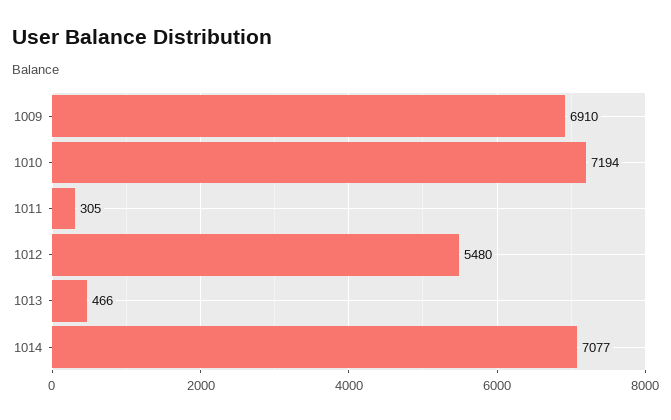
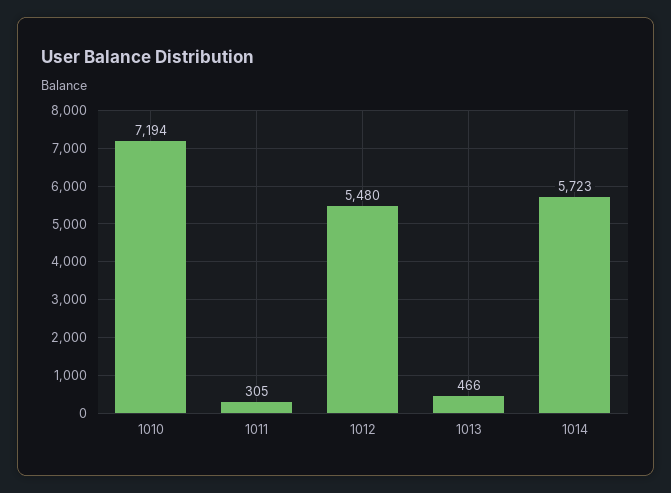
1009: 6910 -> none
1014: 7077 -> 5723

